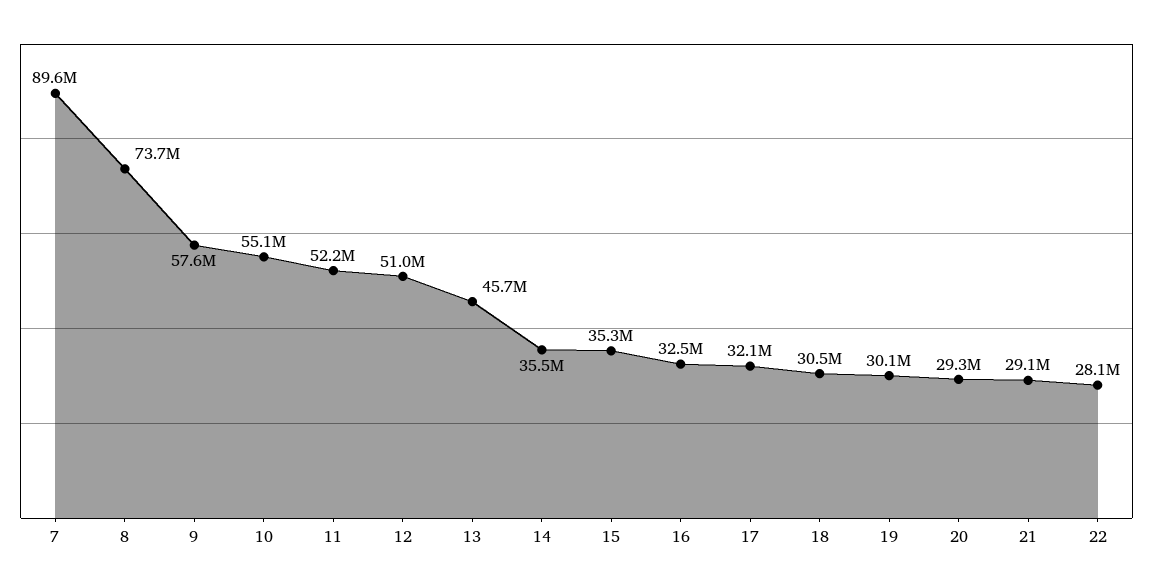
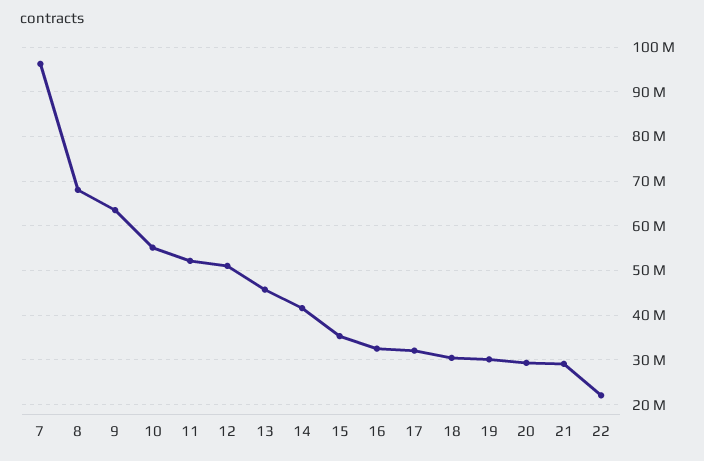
7: 89600000 -> 96000000
8: 73700000 -> 68000000
9: 57600000 -> 64000000
14: 35500000 -> 42000000
22: 28100000 -> 22000000

